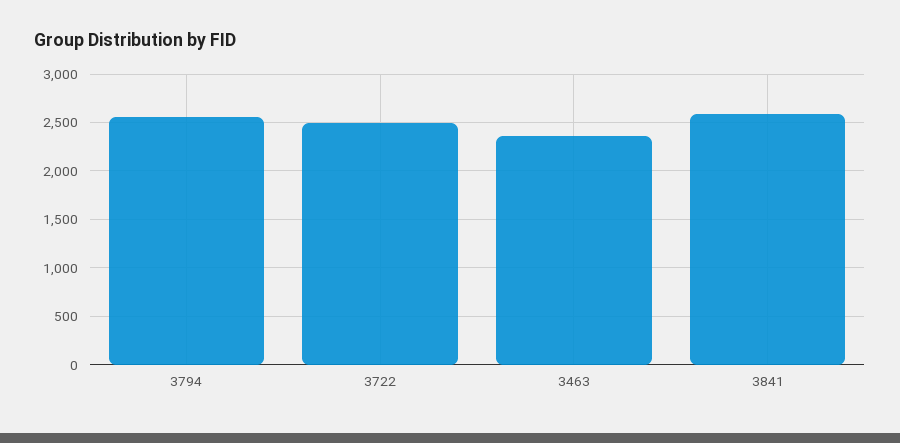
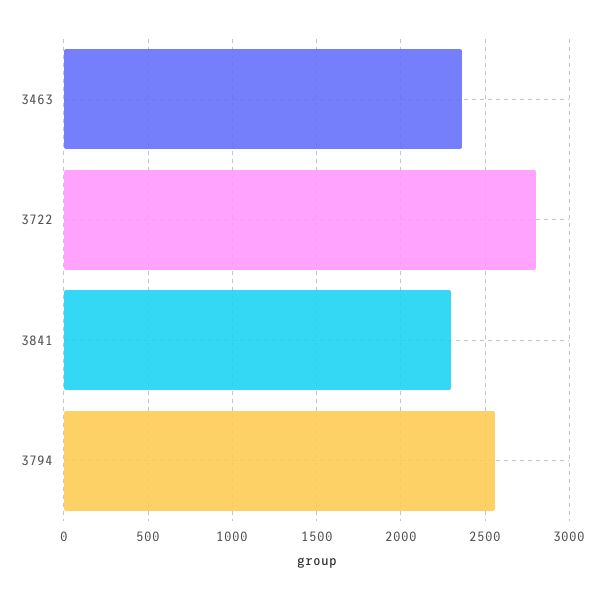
3722: 2500 -> 2800
3841: 2600 -> 2300

